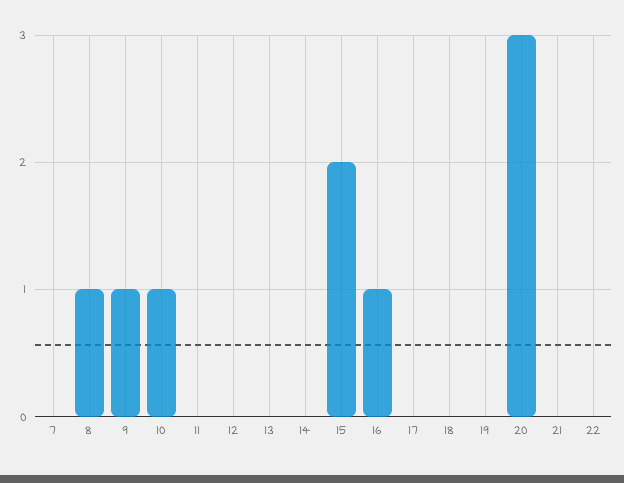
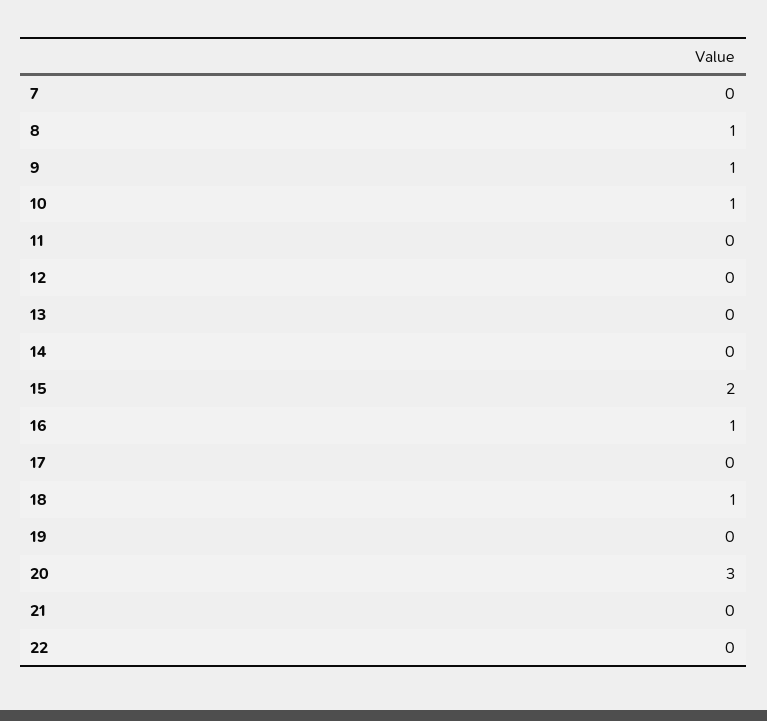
18: 0 -> 1

